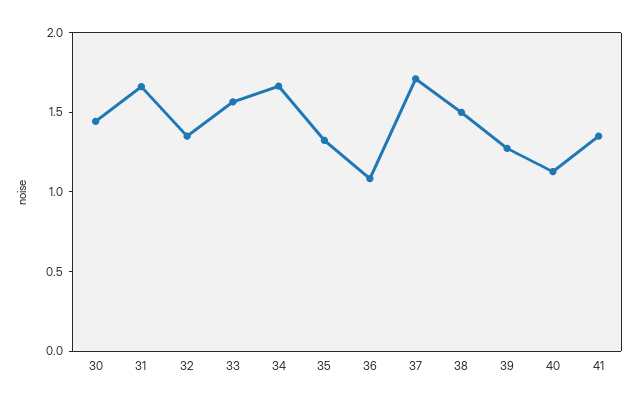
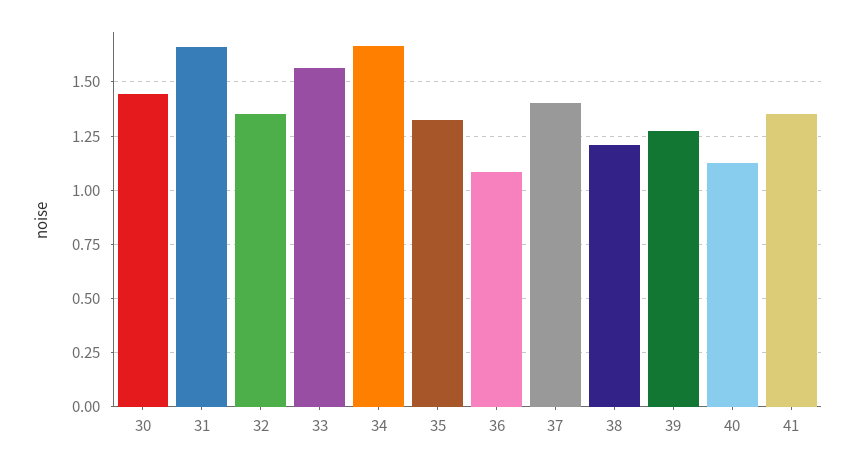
37: 1.7 -> 1.4
38: 1.5 -> 1.2

